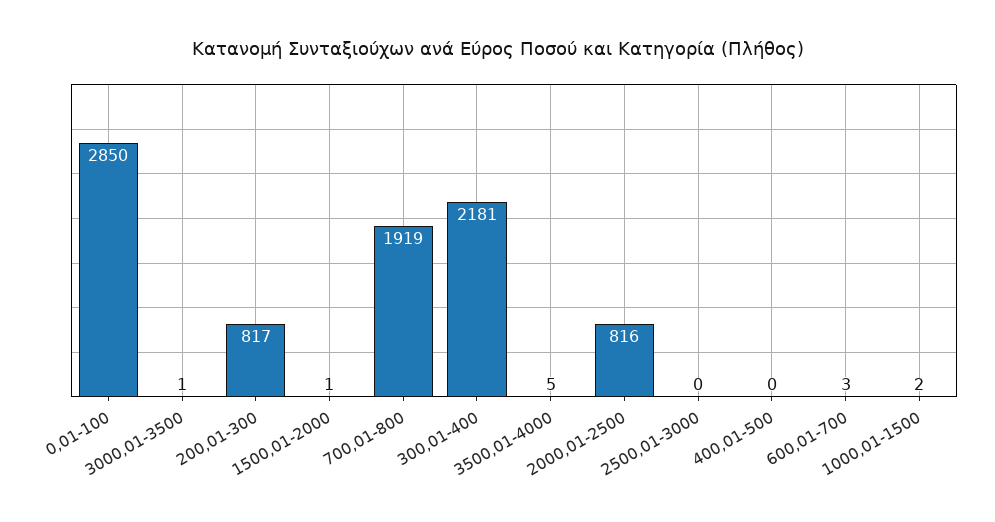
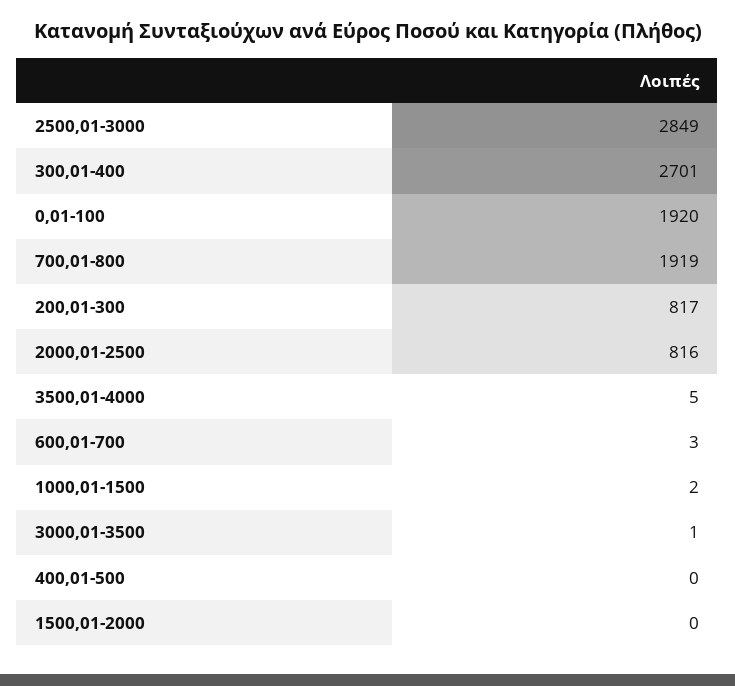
0,01-100: 2850 -> 1920
1500,01-2000: 1 -> 0
300,01-400: 2181 -> 2701
2500,01-3000: 0 -> 2849

